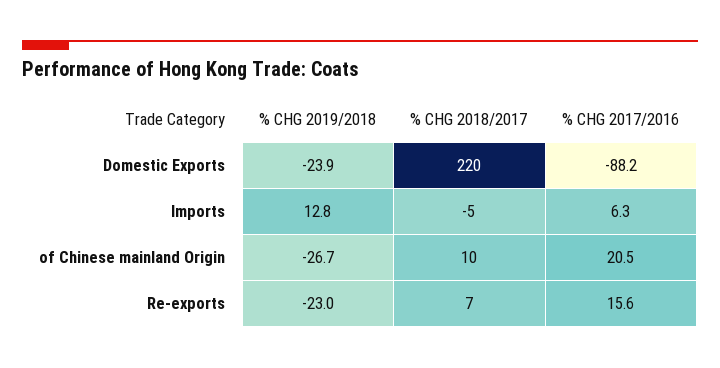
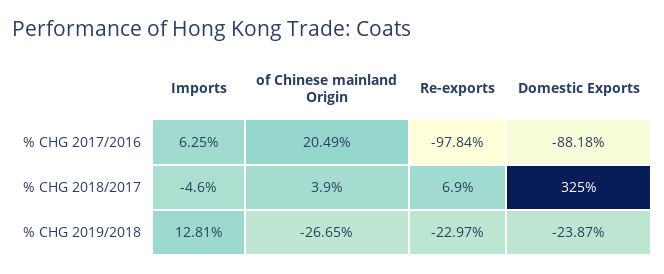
% CHG 2018/2017, Domestic Exports: 220 -> 325
% CHG 2018/2017, of Chinese mainland Origin: 10 -> 3.9
% CHG 2017/2016, Re-exports: 15.6 -> -97.84

